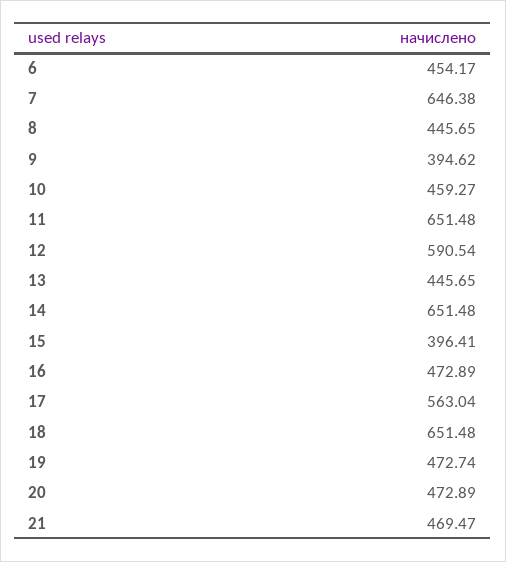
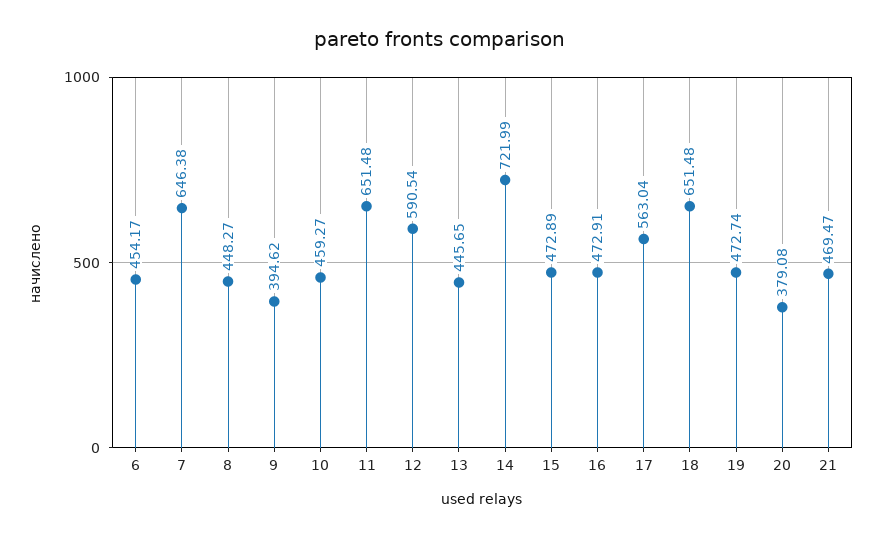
8: 445.65 -> 448.27
14: 651.48 -> 721.99
15: 396.41 -> 472.89
16: 472.89 -> 472.91
20: 472.89 -> 379.08

